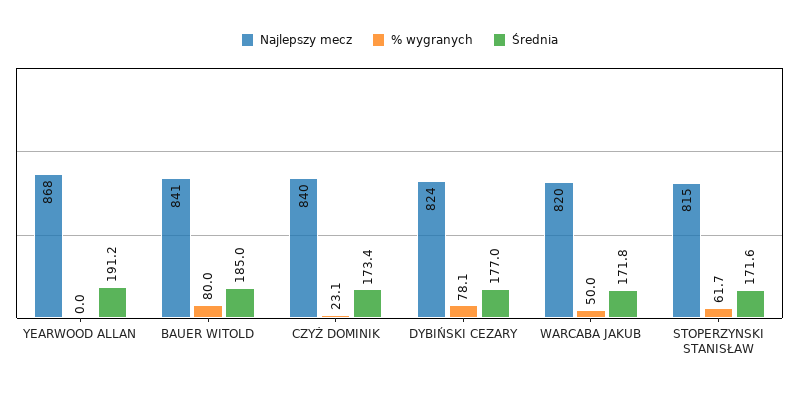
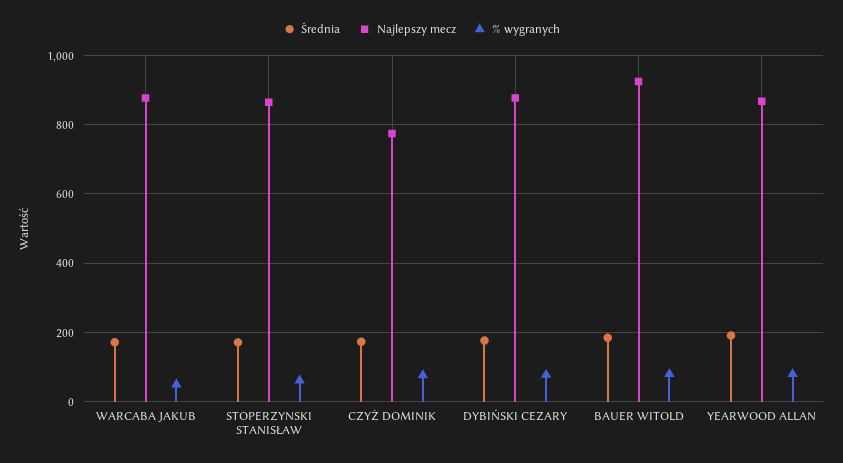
% wygranych, YEARWOOD ALLAN: 0 -> 80
Najlepszy mecz, BAUER WITOLD: 841 -> 920
Najlepszy mecz, CZYŻ DOMINIK: 840 -> 780
% wygranych, CZYŻ DOMINIK: 23.1 -> 80
Najlepszy mecz, DYBIŃSKI CEZARY: 824 -> 880
Najlepszy mecz, WARCABA JAKUB: 820 -> 880
Najlepszy mecz, STOPERZYNSKI STANISŁAW: 815 -> 860

